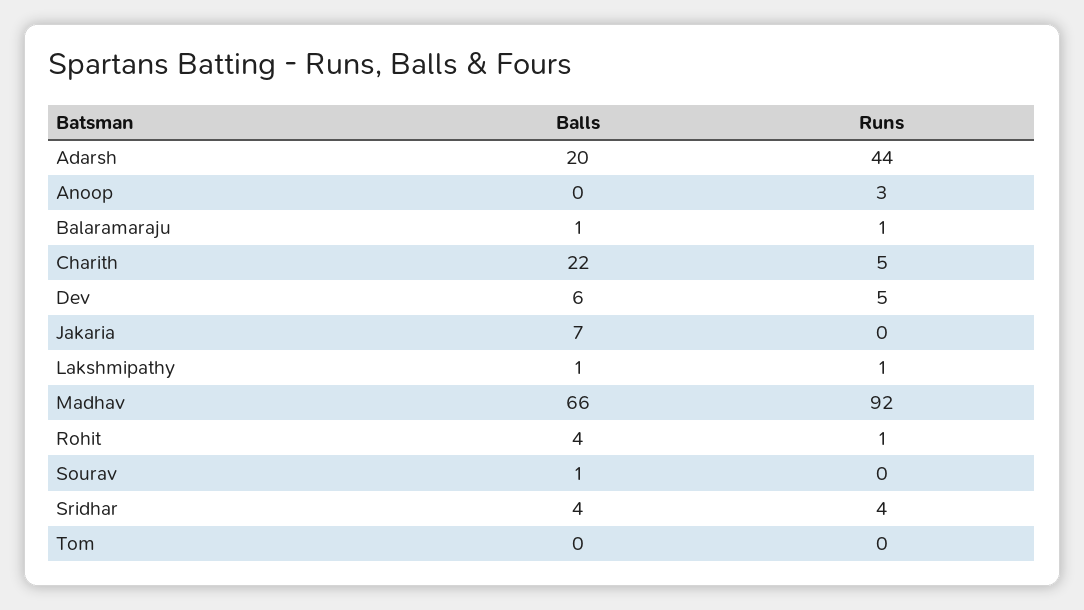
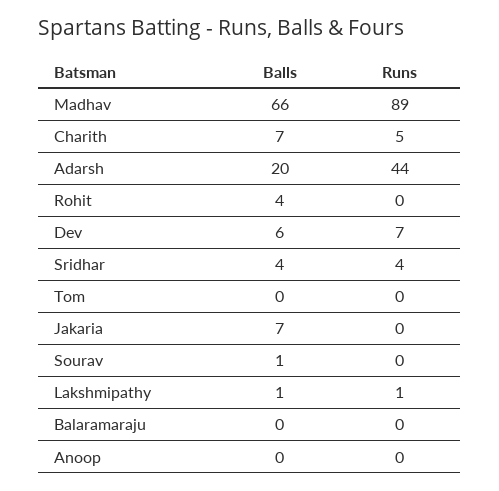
Runs, Anoop: 3 -> 0
Balls, Balaramaraju: 1 -> 0
Runs, Balaramaraju: 1 -> 0
Balls, Charith: 22 -> 7
Runs, Dev: 5 -> 7
Runs, Madhav: 92 -> 89
Runs, Rohit: 1 -> 0

